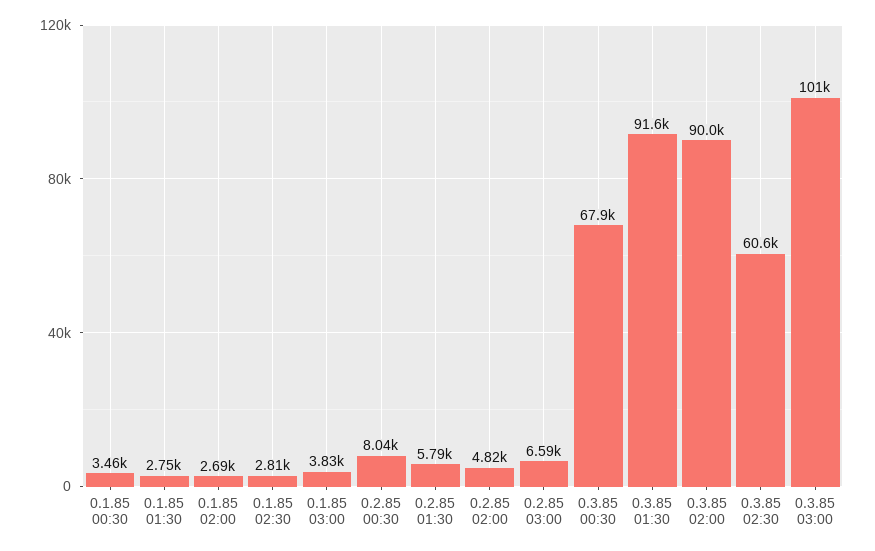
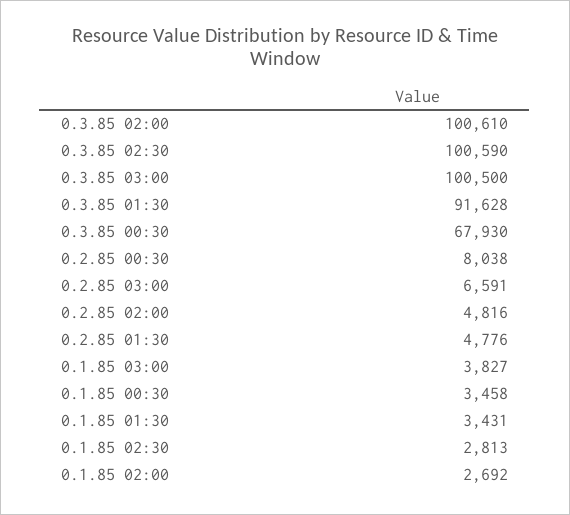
0.1.85 01:30: 2750 -> 3431
0.2.85 01:30: 5790 -> 4776
0.3.85 02:00: 90000 -> 100610
0.3.85 02:30: 60600 -> 100590

